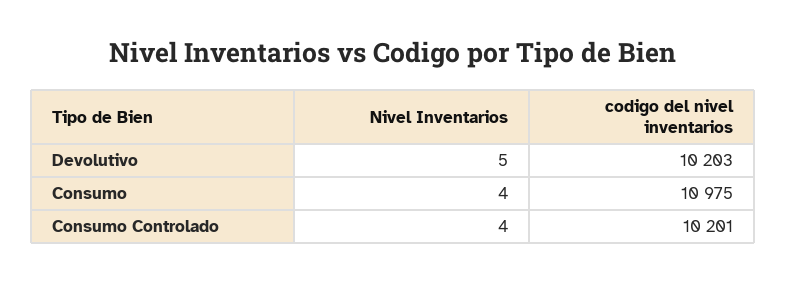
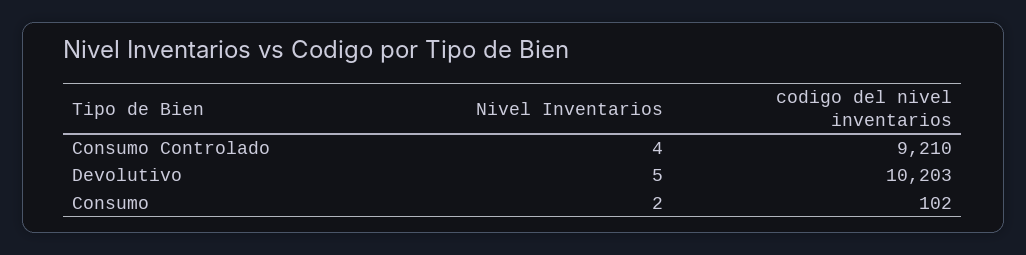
Nivel Inventarios, Consumo: 4 -> 2
codigo del nivel inventarios, Consumo: 10975 -> 102
codigo del nivel inventarios, Consumo Controlado: 10201 -> 9210

